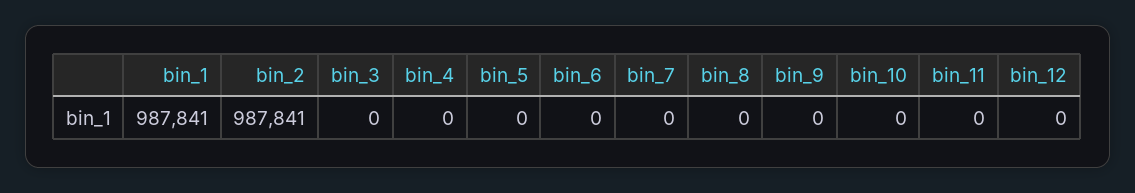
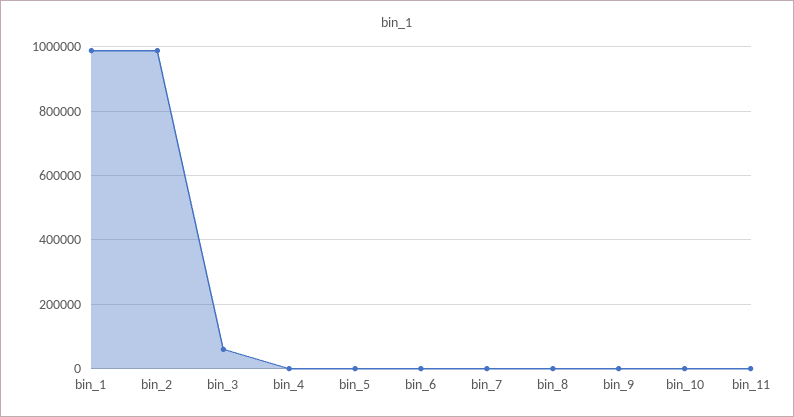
bin_3: 0 -> 60000
bin_12: 0 -> none

